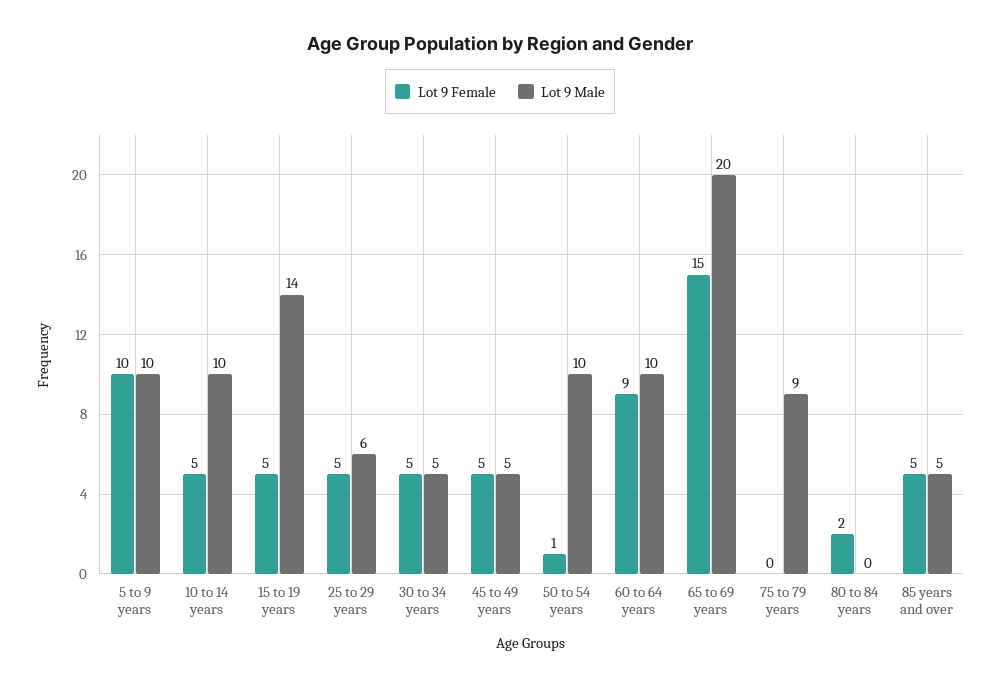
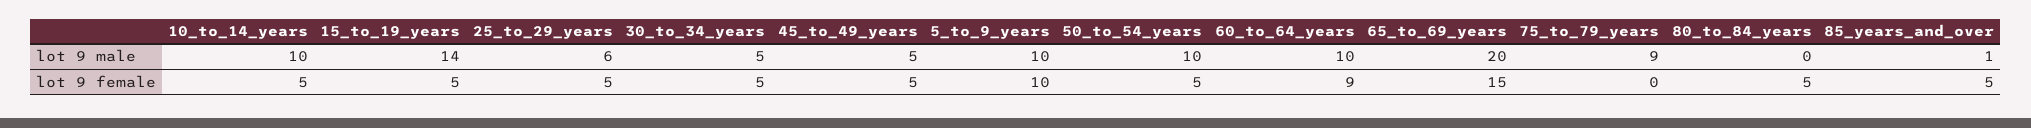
Lot 9 Female, 50 to 54 years: 1 -> 5
Lot 9 Female, 80 to 84 years: 2 -> 5
Lot 9 Male, 85 years and over: 5 -> 1

